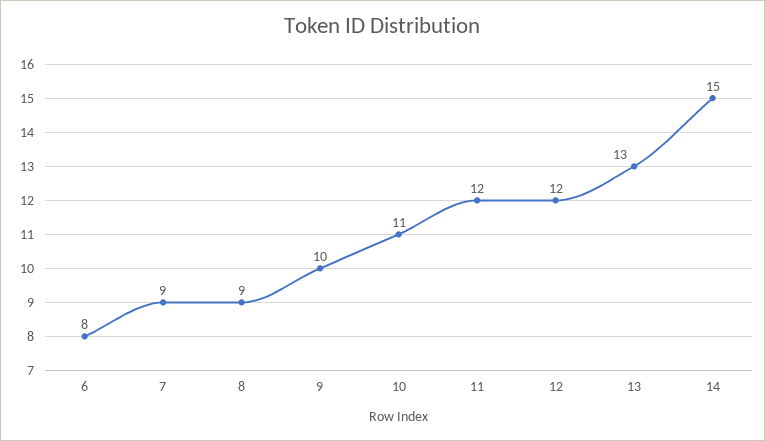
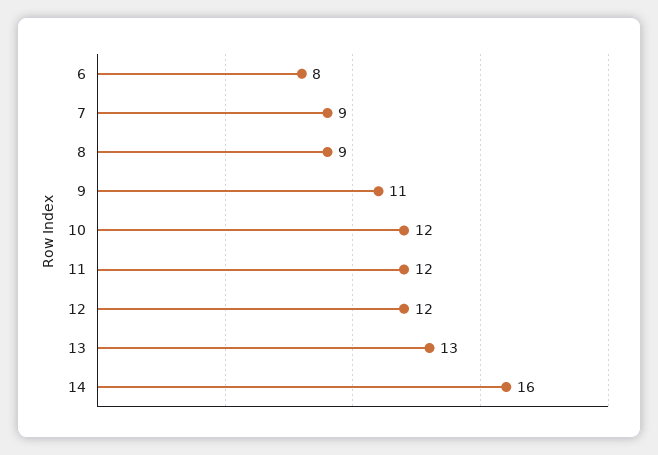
9: 10 -> 11
10: 11 -> 12
14: 15 -> 16

